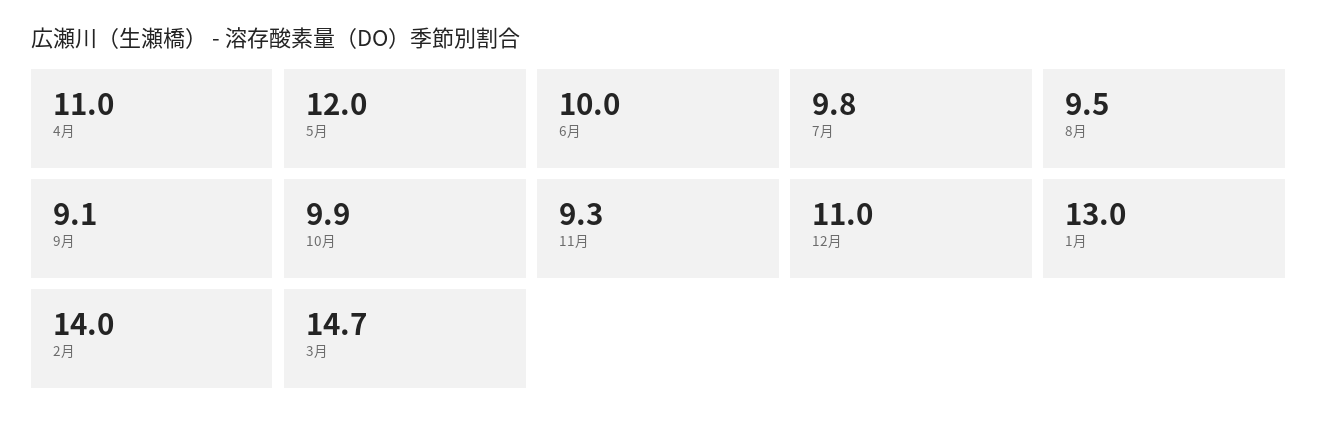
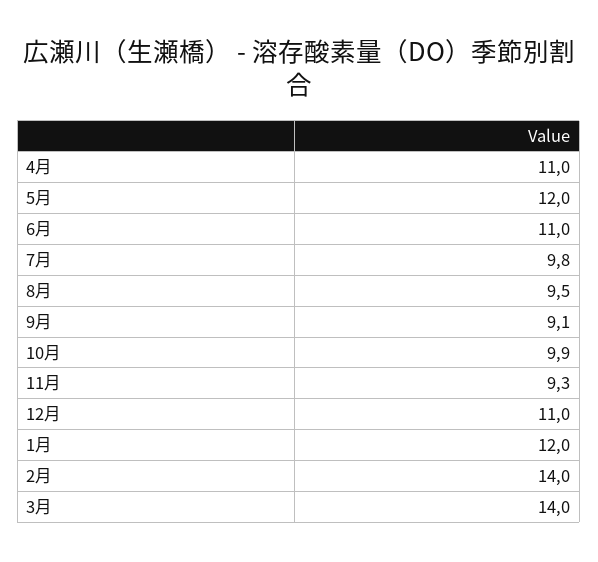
6月: 10 -> 11
1月: 13 -> 12
3月: 14.7 -> 14

